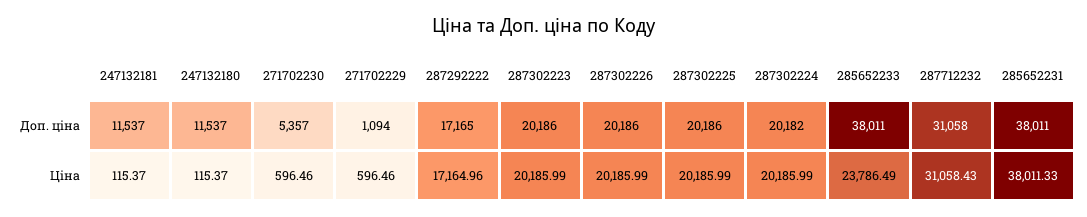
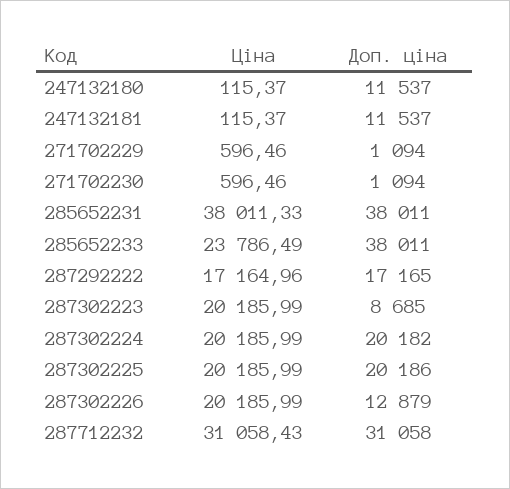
271702230, Доп. ціна: 5357 -> 1094
287302223, Доп. ціна: 20186 -> 8685
287302226, Доп. ціна: 20186 -> 12879

